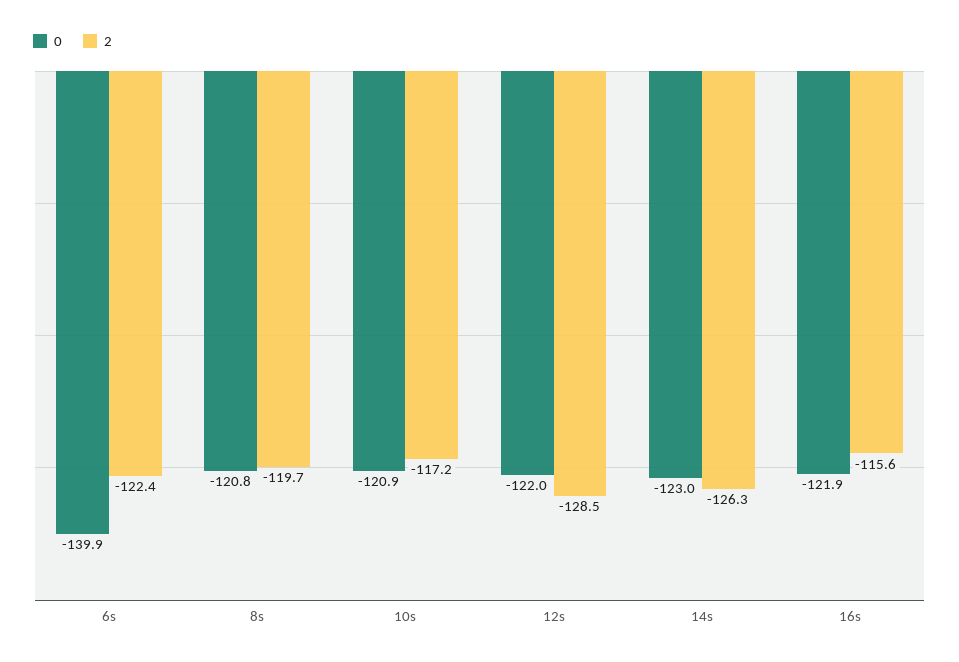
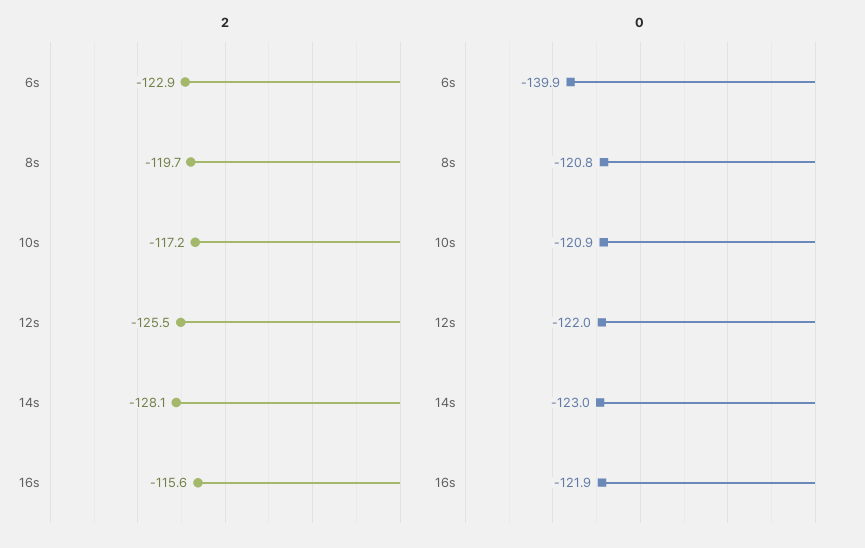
2, 6s: -122.4 -> -122.9
2, 12s: -128.5 -> -125.5
2, 14s: -126.3 -> -128.1

